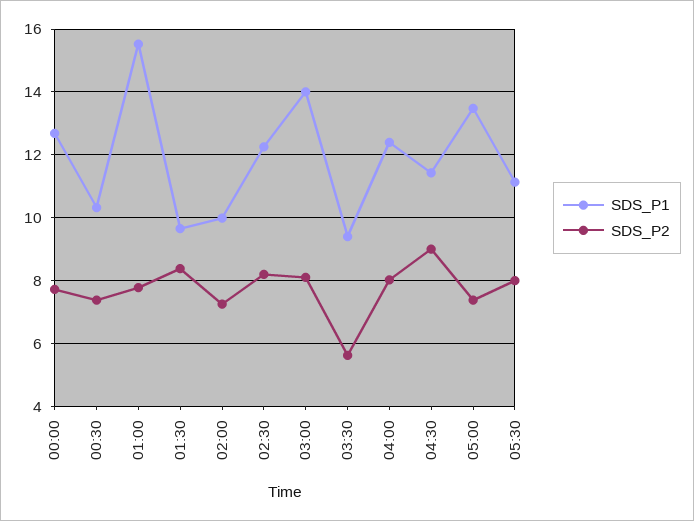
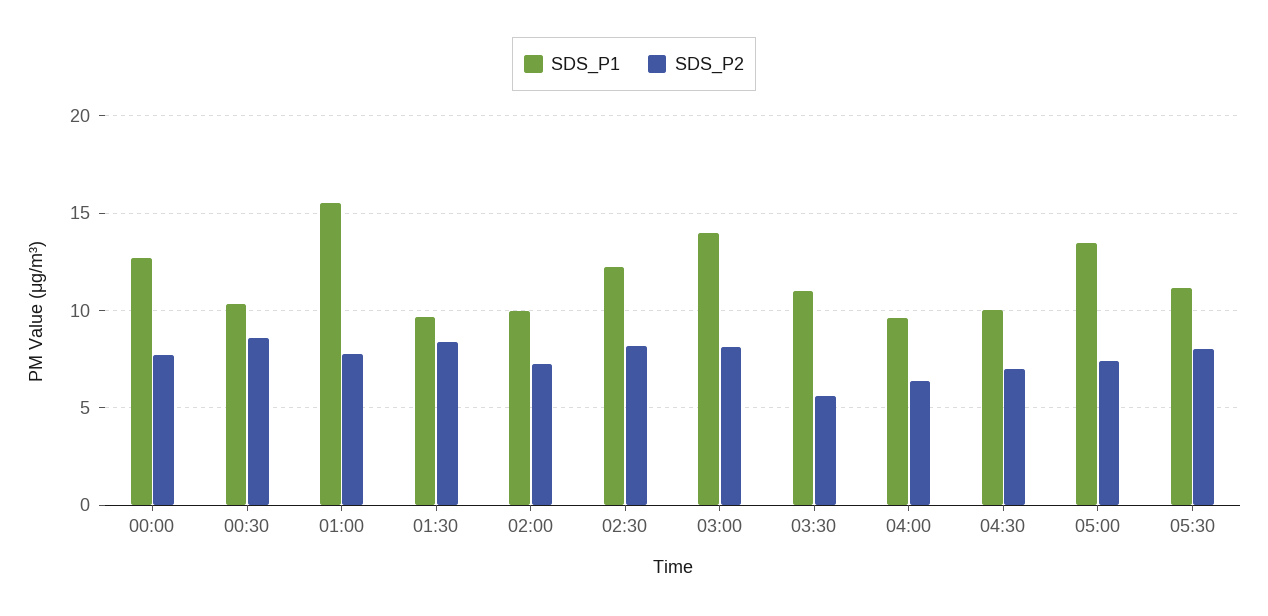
SDS_P2, 00:30: 7.4 -> 8.5
SDS_P1, 03:30: 9.4 -> 11
SDS_P1, 04:00: 12.4 -> 9.5
SDS_P2, 04:00: 8 -> 6.5
SDS_P1, 04:30: 11.4 -> 10
SDS_P2, 04:30: 9 -> 7

